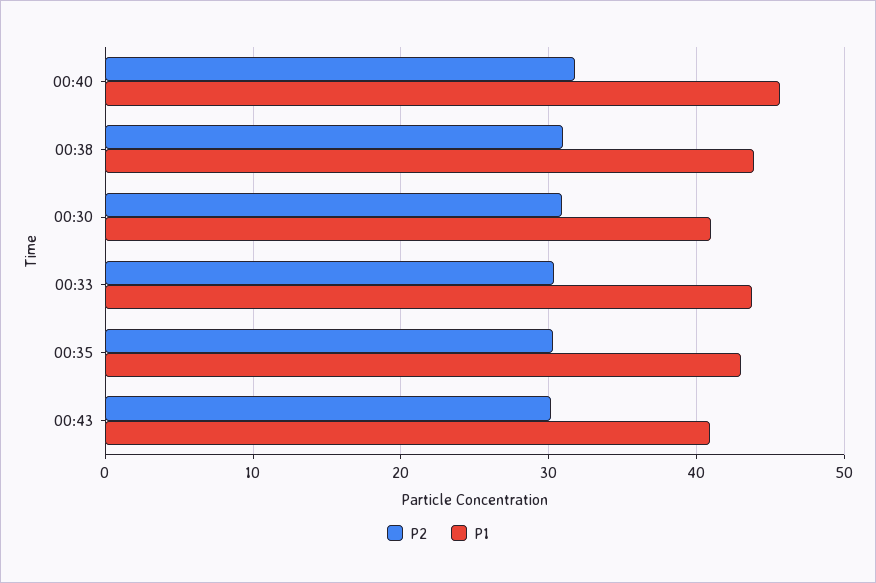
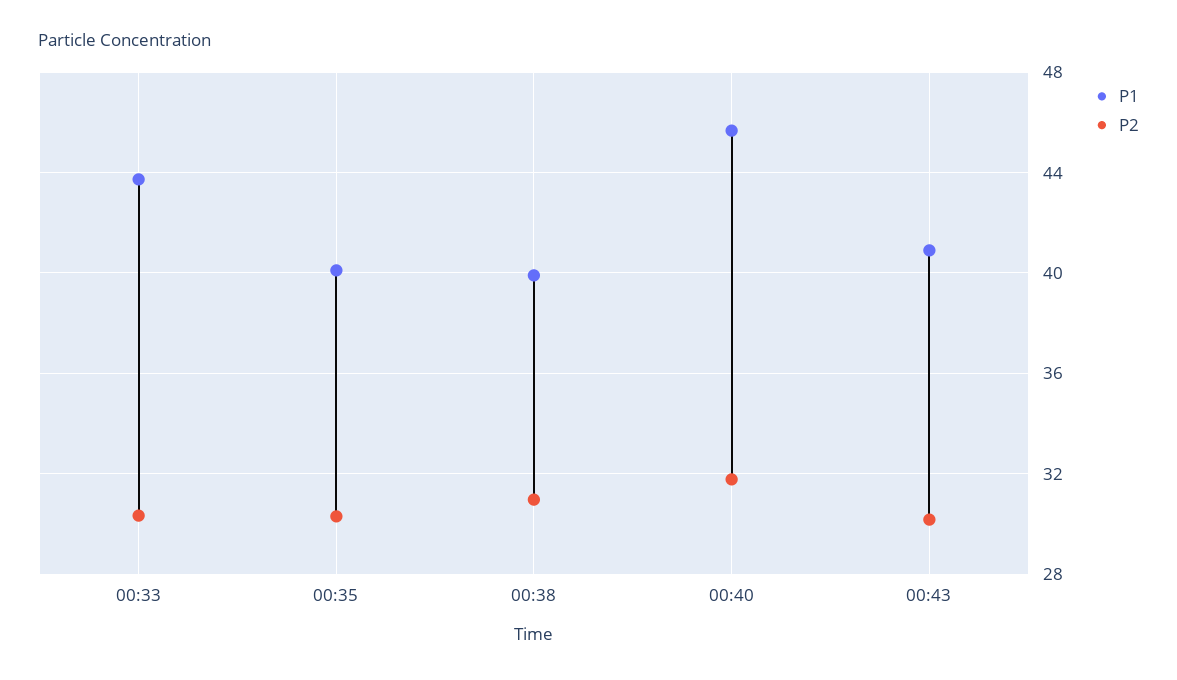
P1, 00:38: 44 -> 40
P2, 00:30: 31 -> none
P1, 00:30: 41 -> none
P1, 00:35: 43 -> 40

